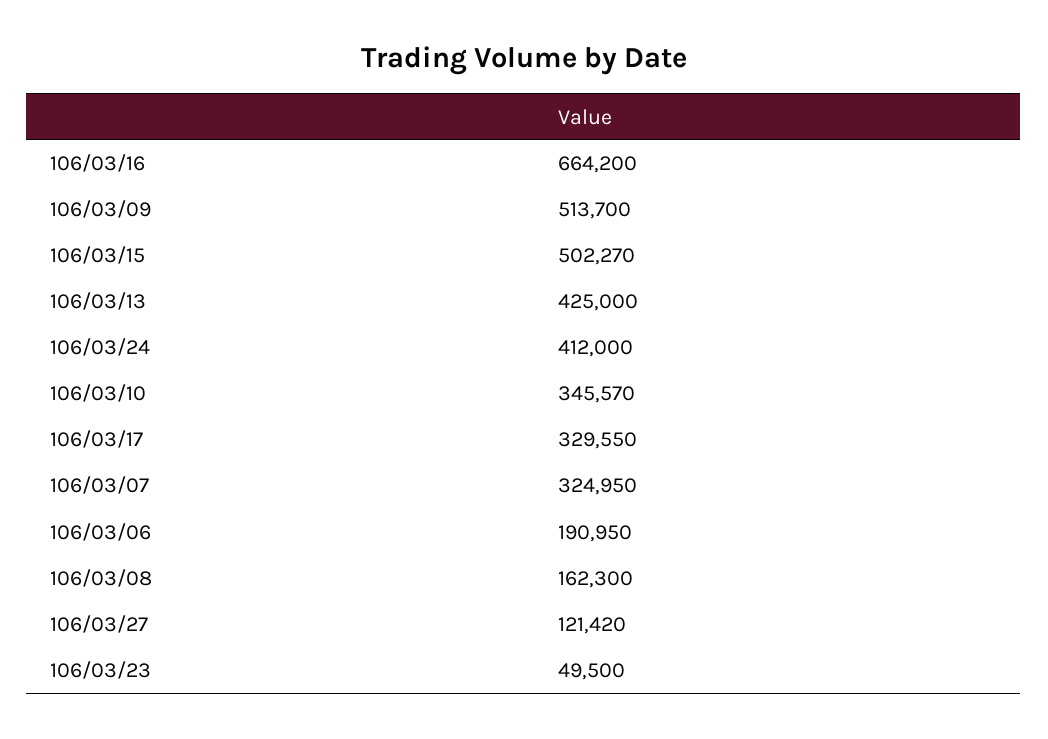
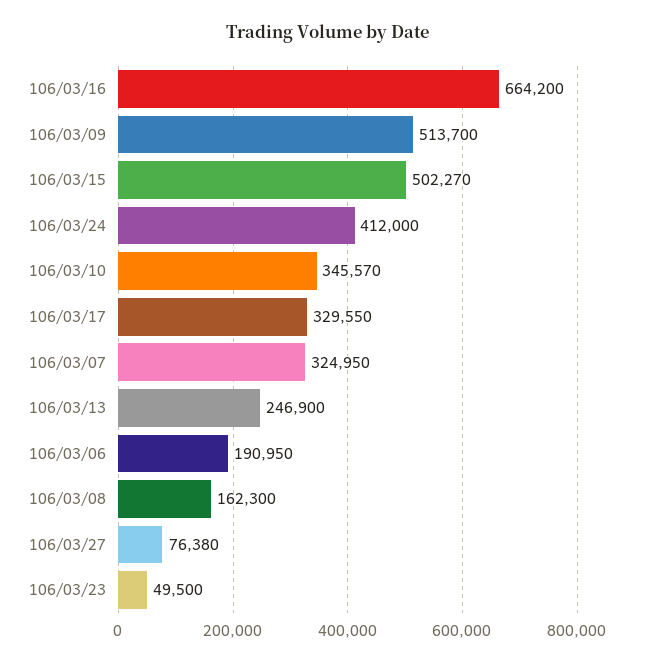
106/03/13: 425000 -> 246900
106/03/27: 121420 -> 76380

